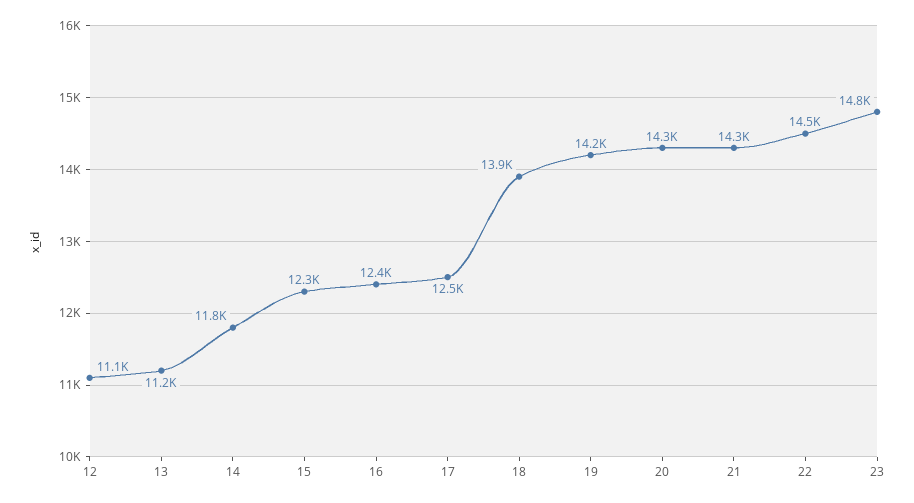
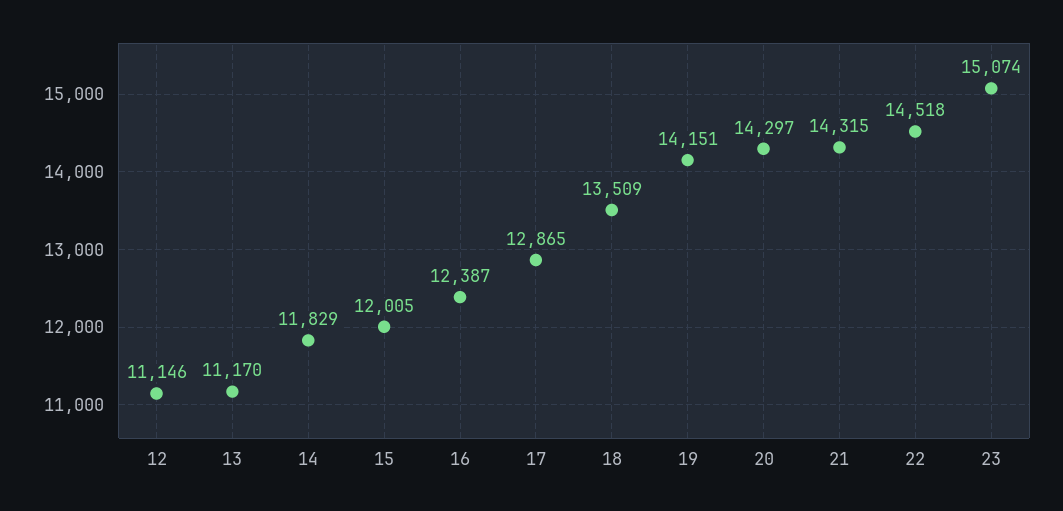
15: 12300 -> 12005
17: 12500 -> 12865
18: 13900 -> 13509
23: 14800 -> 15074

